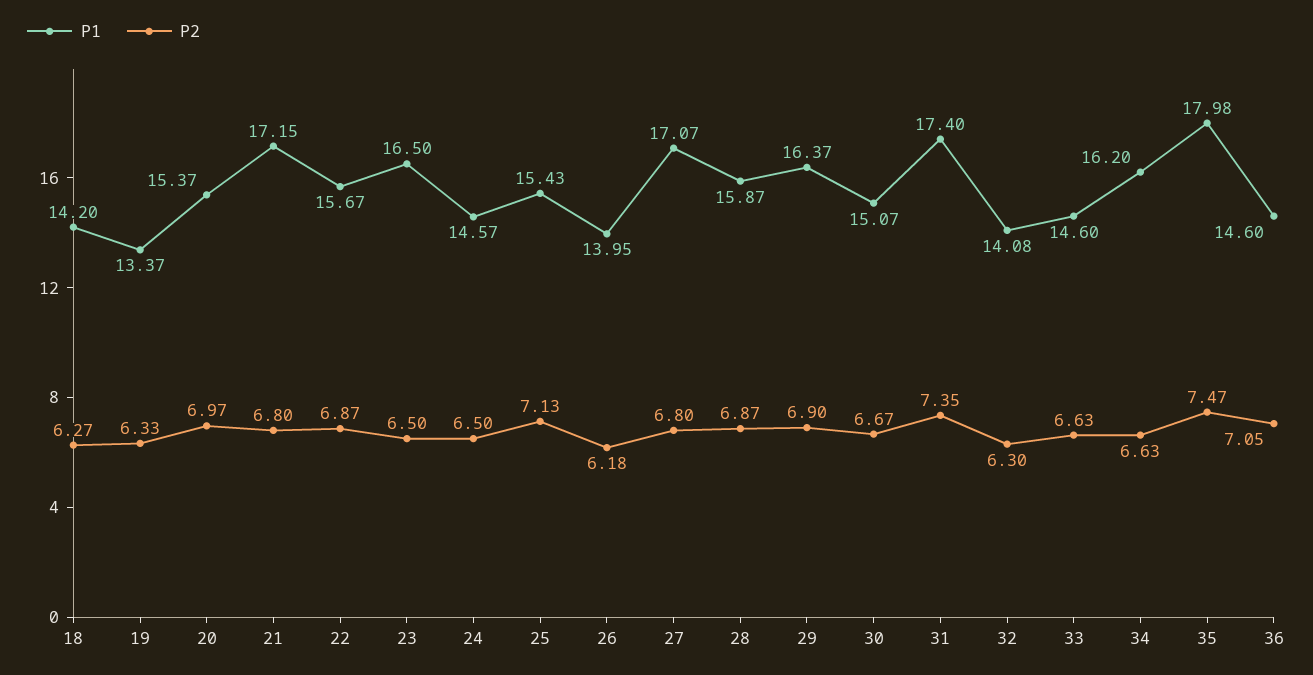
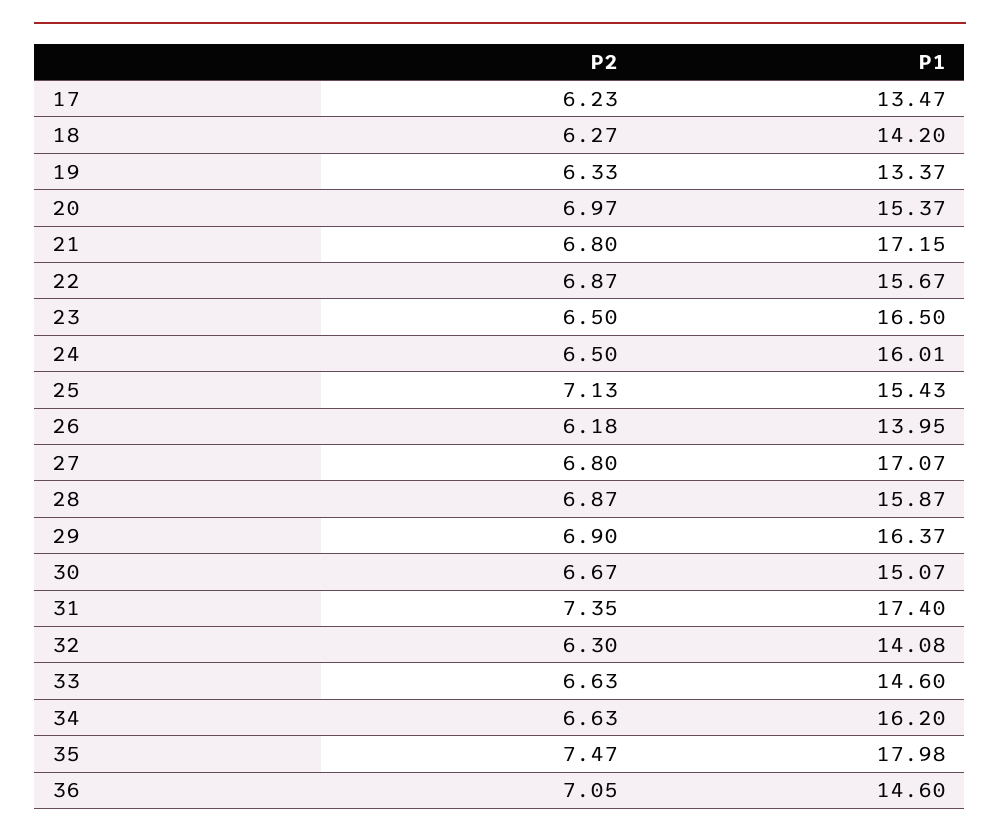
P1, 24: 14.57 -> 16.01
P2, 17: none -> 6.23
P1, 17: none -> 13.47

